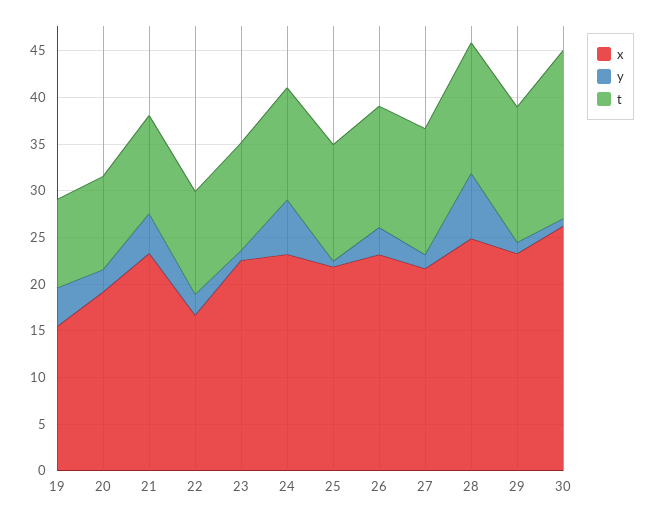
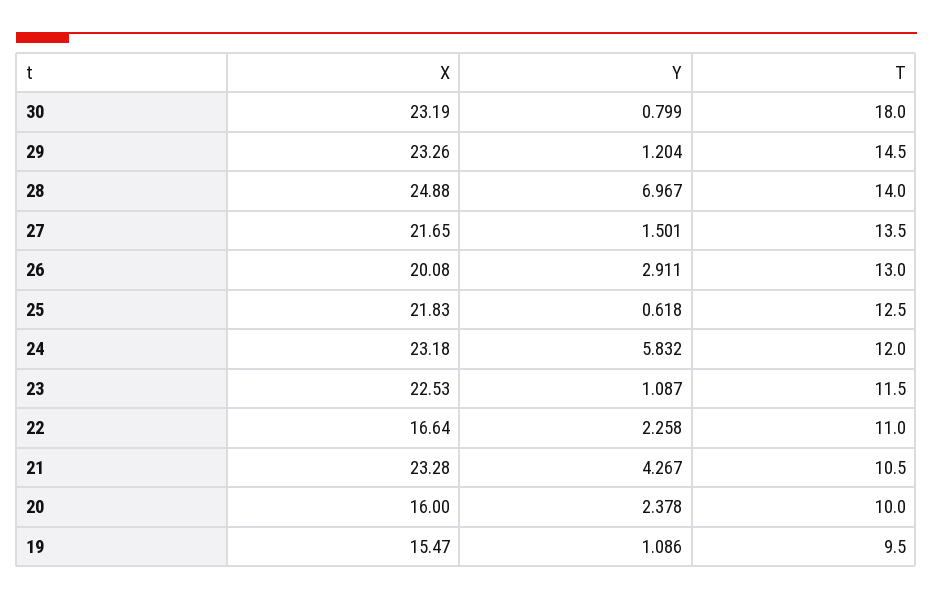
y, 19: 4 -> 1.086
x, 20: 19 -> 16
x, 26: 23 -> 20.08
x, 30: 26 -> 23.19

